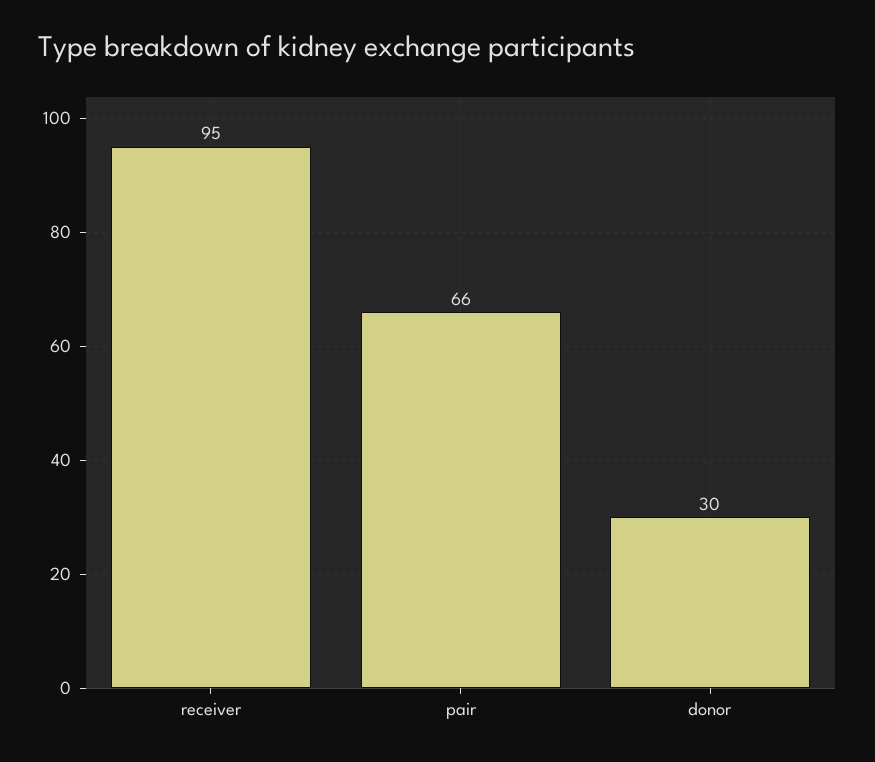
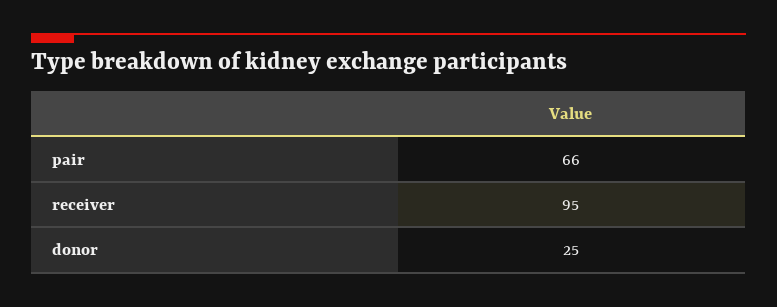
donor: 30 -> 25

